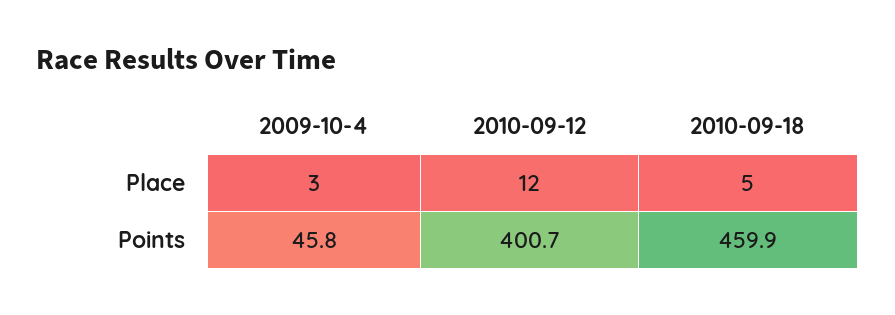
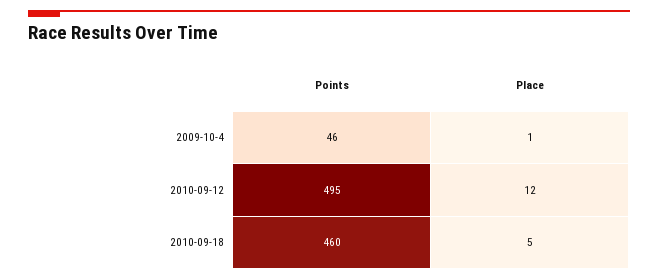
2009-10-4, Place: 3 -> 1
2010-09-12, Points: 400.7 -> 495

